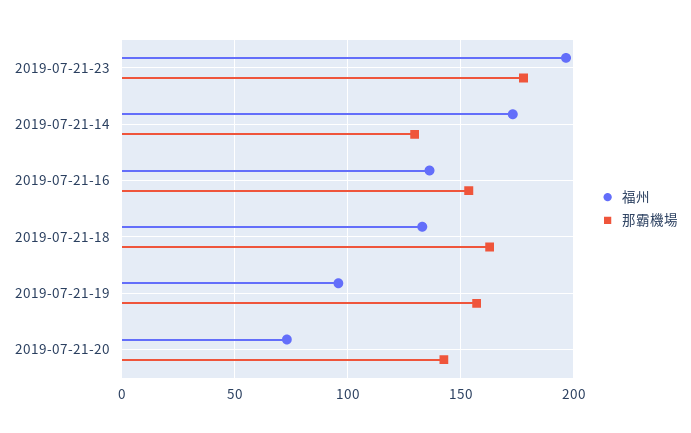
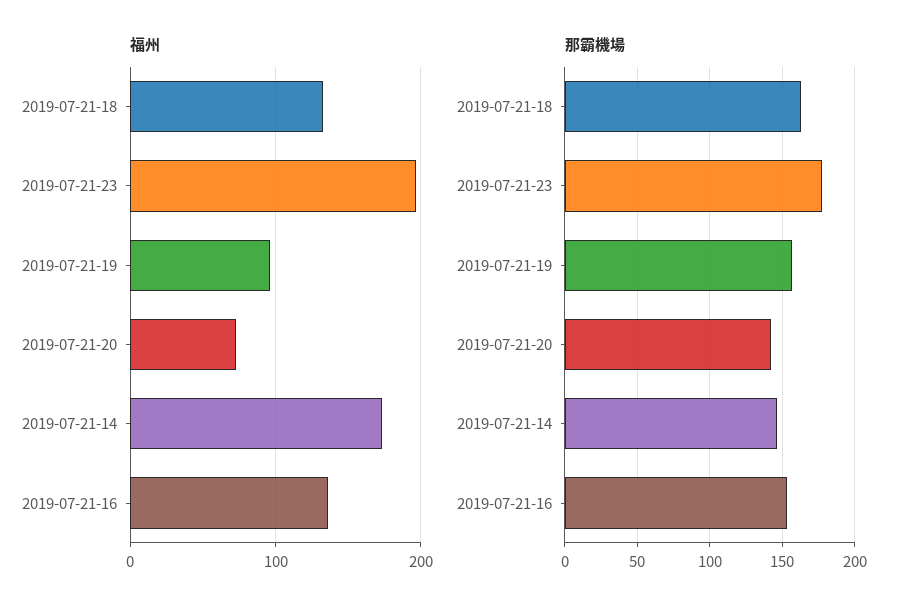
那霸機場, 2019-07-21-14: 130 -> 145

